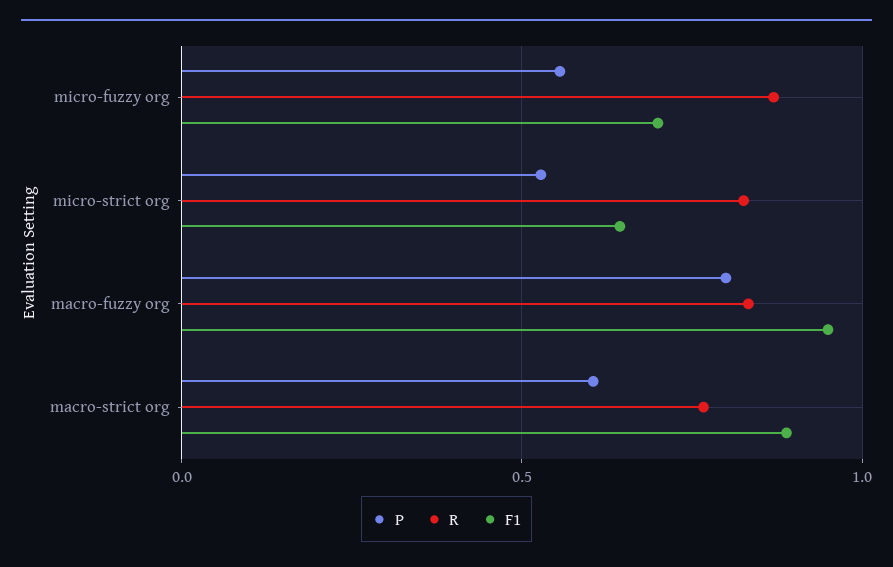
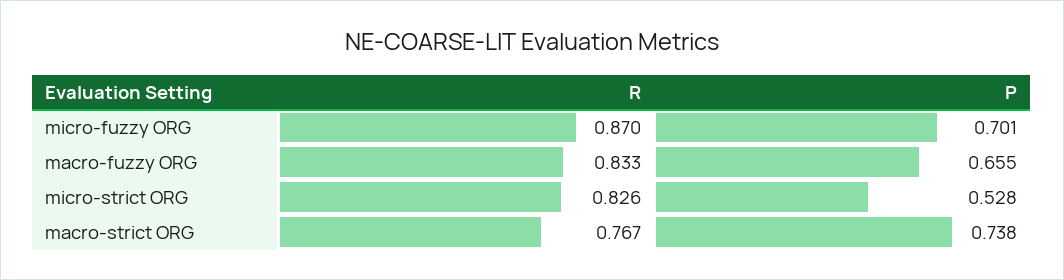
P, micro-fuzzy org: 0.55 -> 0.701
F1, micro-fuzzy org: 0.7 -> none
F1, micro-strict org: 0.65 -> none
P, macro-fuzzy org: 0.8 -> 0.655
F1, macro-fuzzy org: 0.95 -> none
P, macro-strict org: 0.6 -> 0.738
F1, macro-strict org: 0.9 -> none

